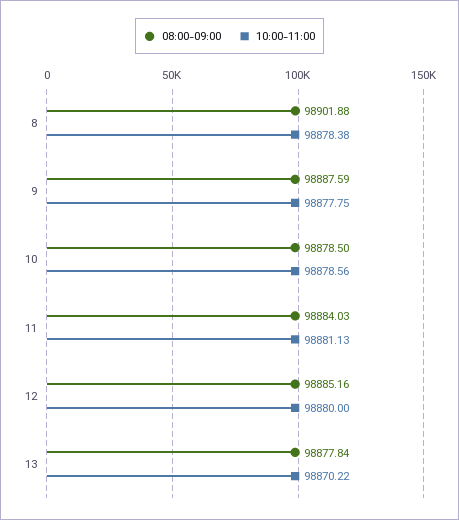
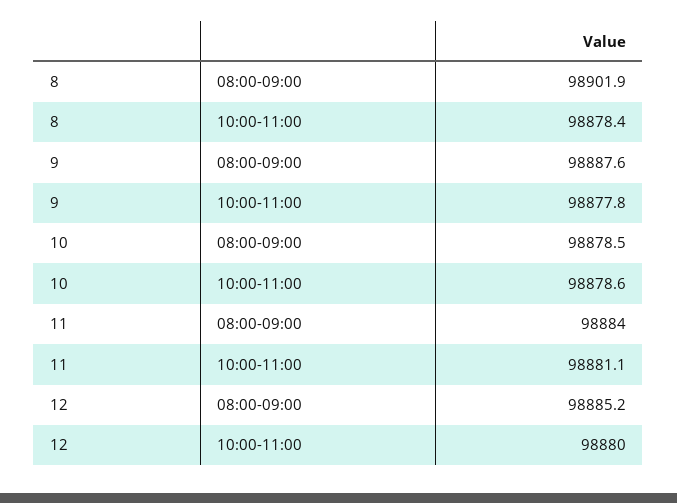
08:00-09:00, 13: 98877.84 -> none
10:00-11:00, 13: 98870.22 -> none

